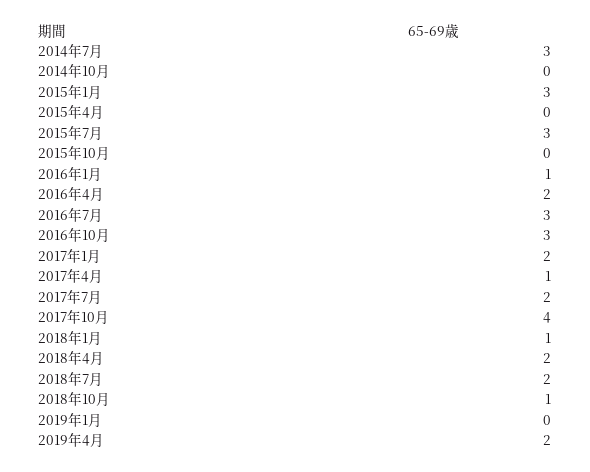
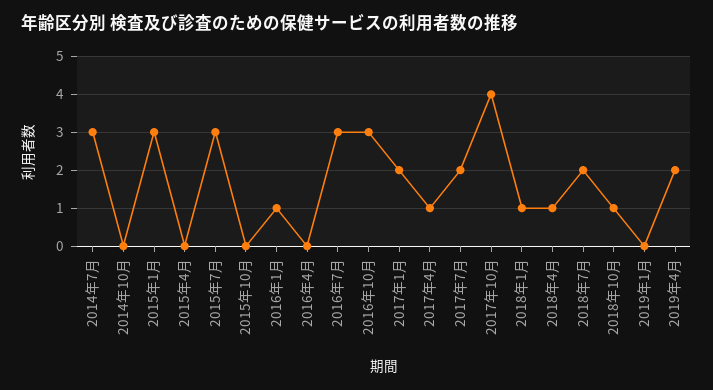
2016年4月: 2 -> 0
2018年4月: 2 -> 1

